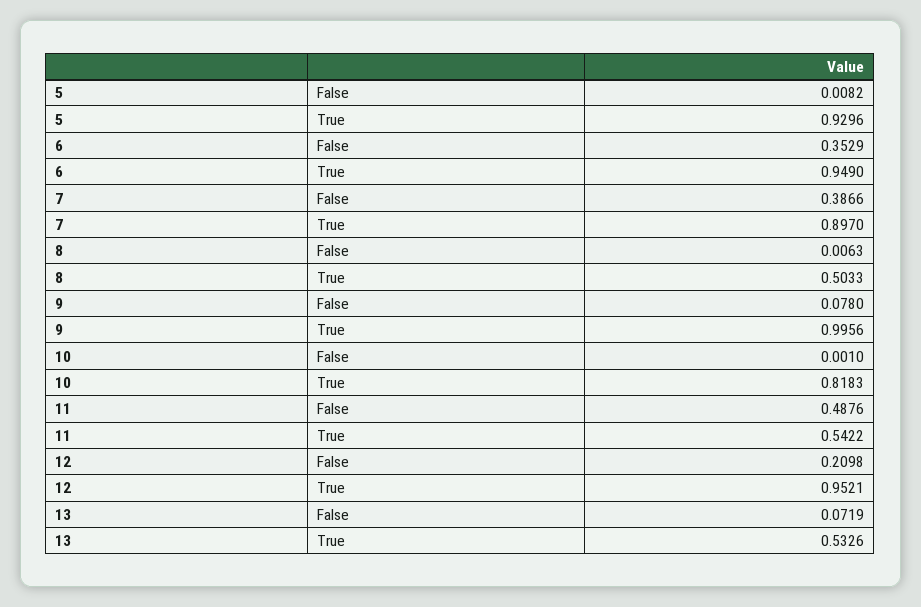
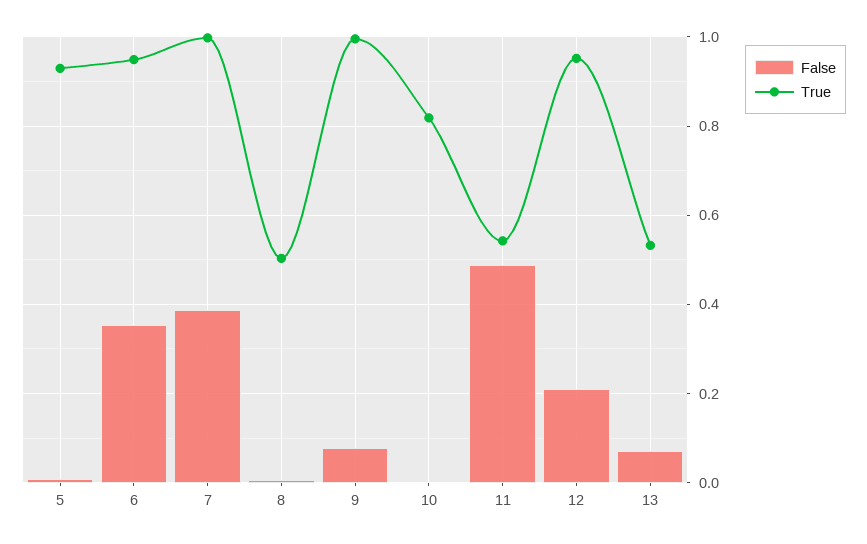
True, 7: 0.897 -> 1

